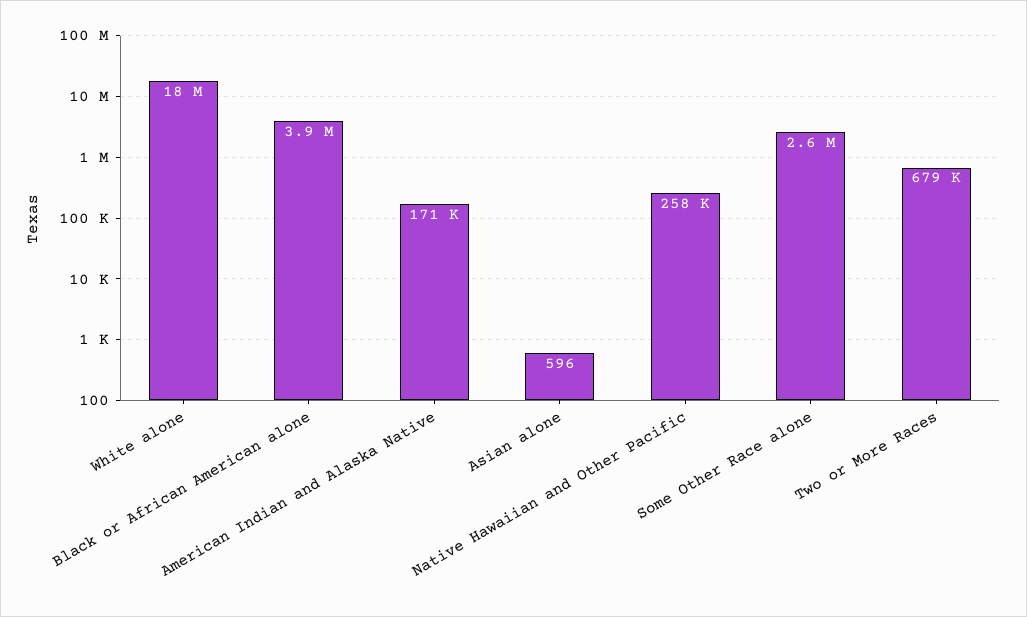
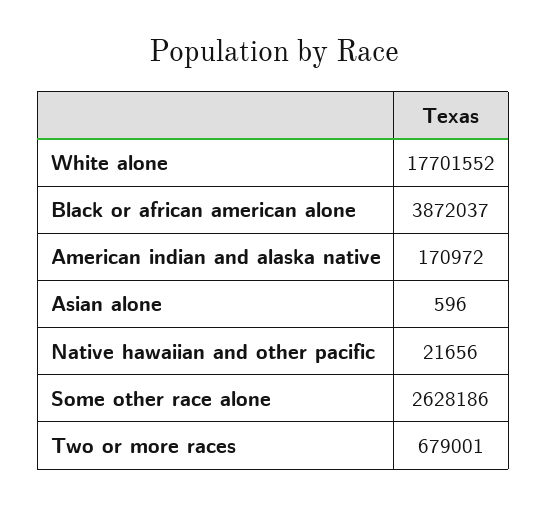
Native Hawaiian and Other Pacific: 258000 -> 21656

